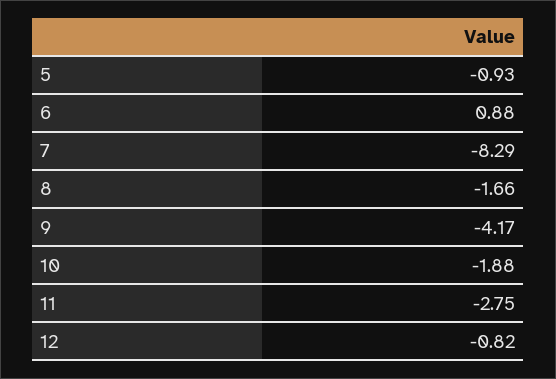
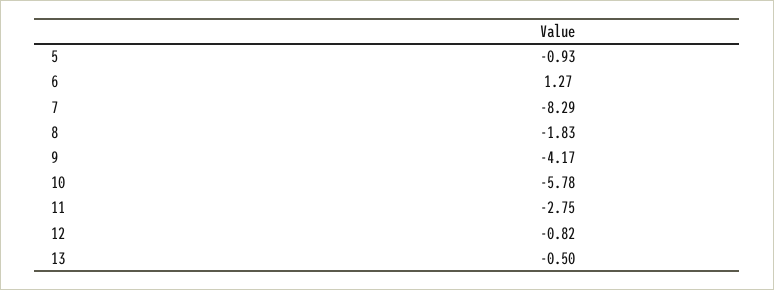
6: 0.88 -> 1.27
8: -1.66 -> -1.83
10: -1.88 -> -5.78
13: none -> -0.5

